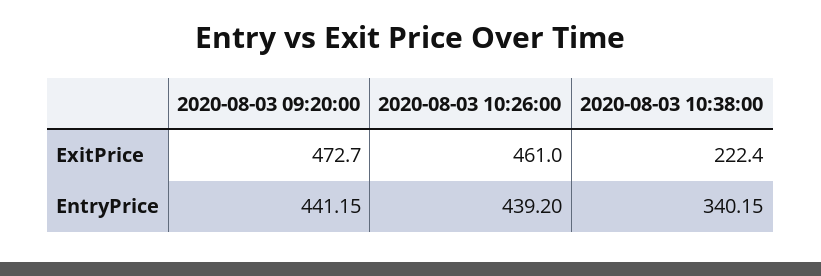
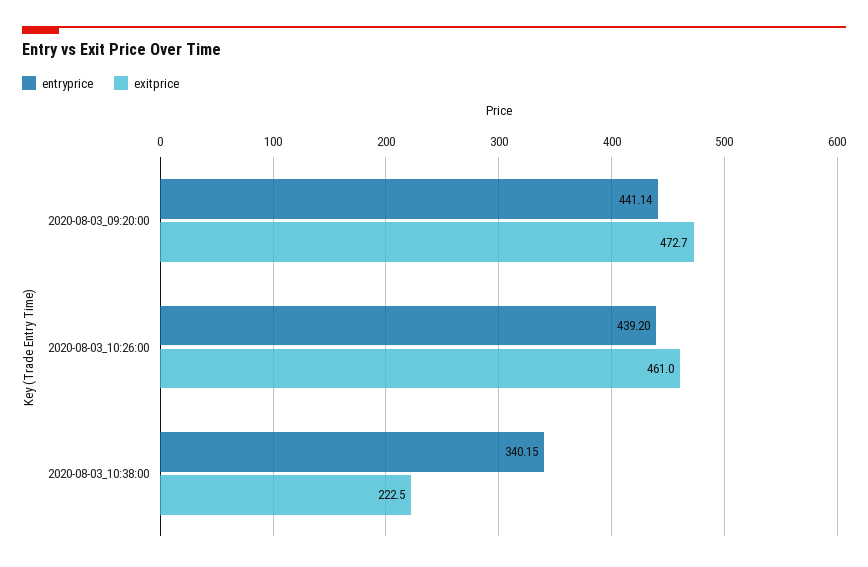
ExitPrice, 2020-08-03 10:38:00: 222.4 -> 222.5
EntryPrice, 2020-08-03 09:20:00: 441.15 -> 441.14

